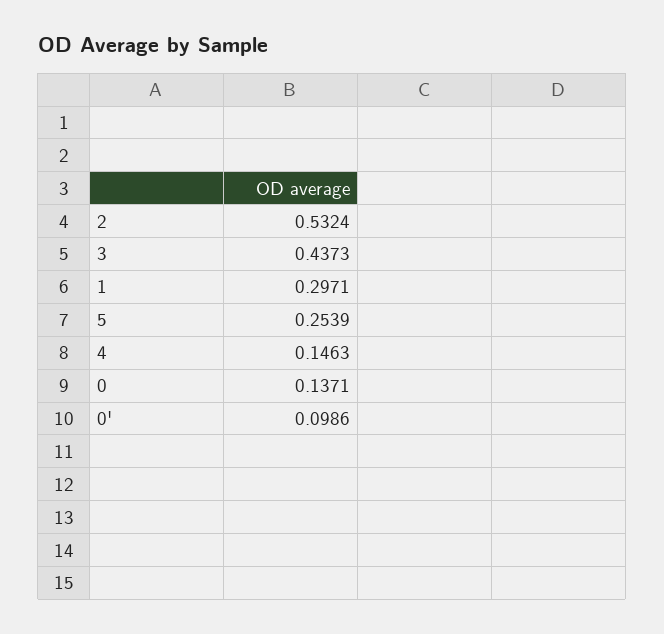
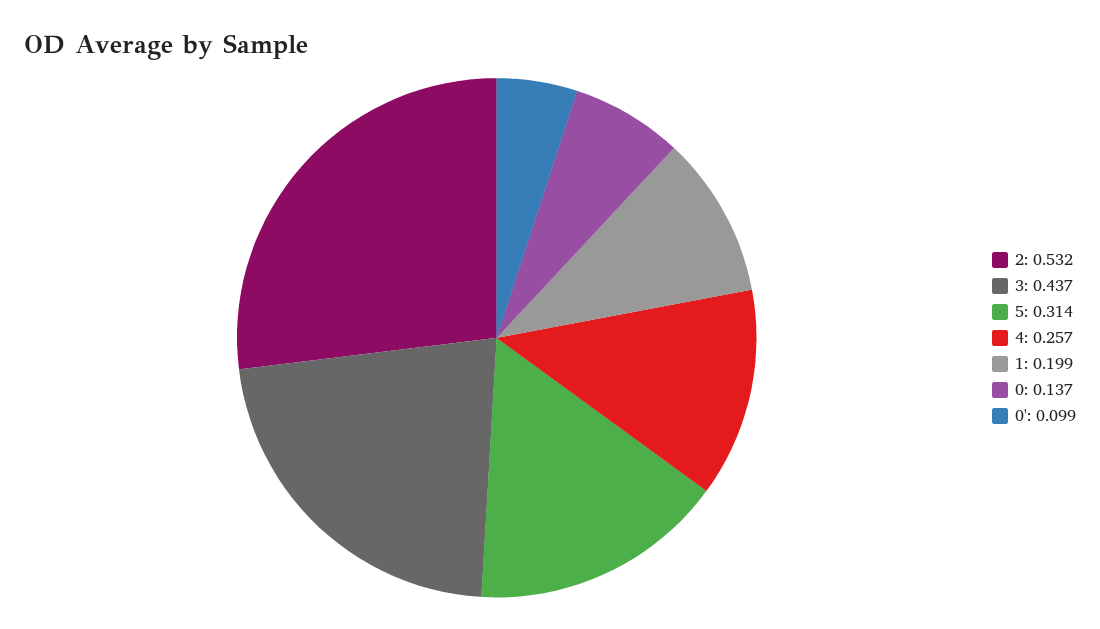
1: 0.2971 -> 0.199
5: 0.2539 -> 0.314
4: 0.1463 -> 0.257

